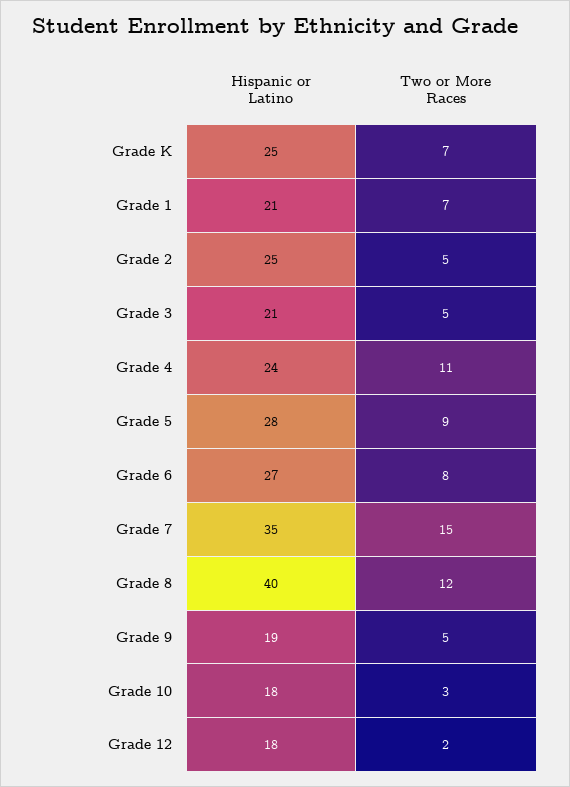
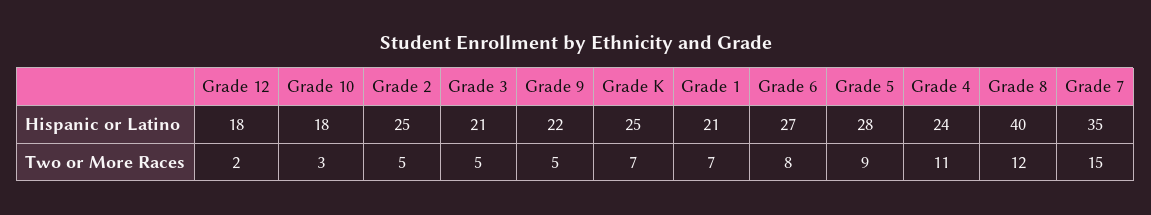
Hispanic or Latino, Grade 9: 19 -> 22

